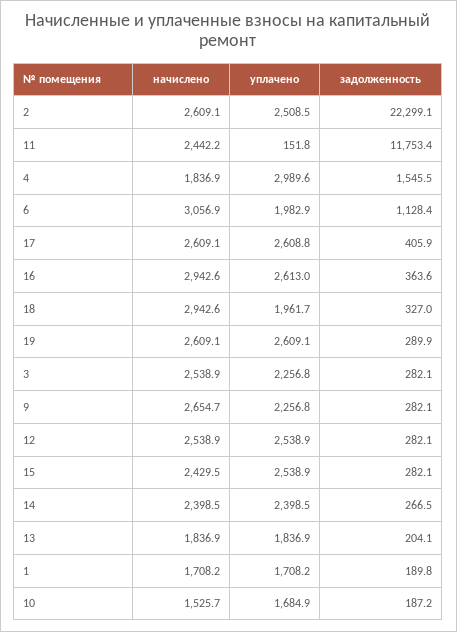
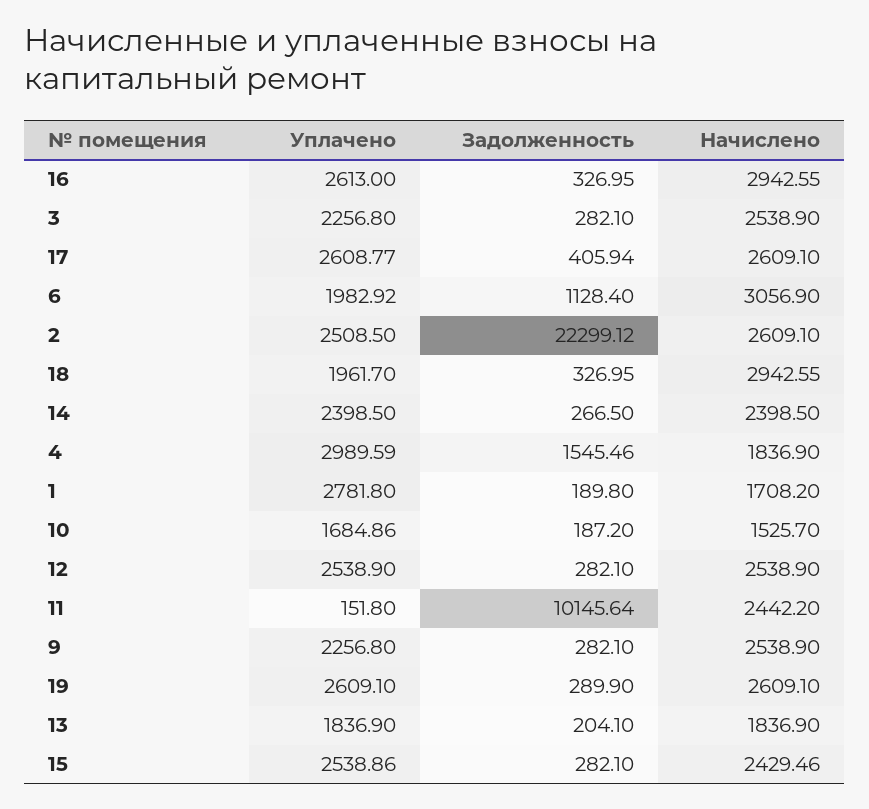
задолженность, 11: 11753.4 -> 10145.64
задолженность, 16: 363.6 -> 326.95
начислено, 9: 2654.7 -> 2538.9
уплачено, 1: 1708.2 -> 2781.8

